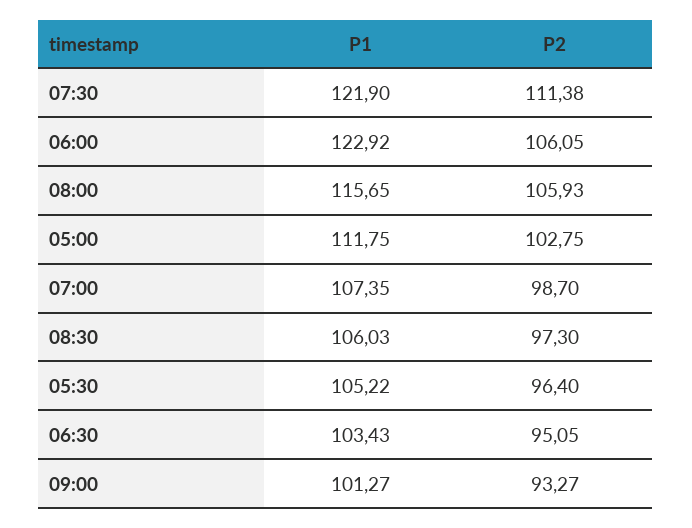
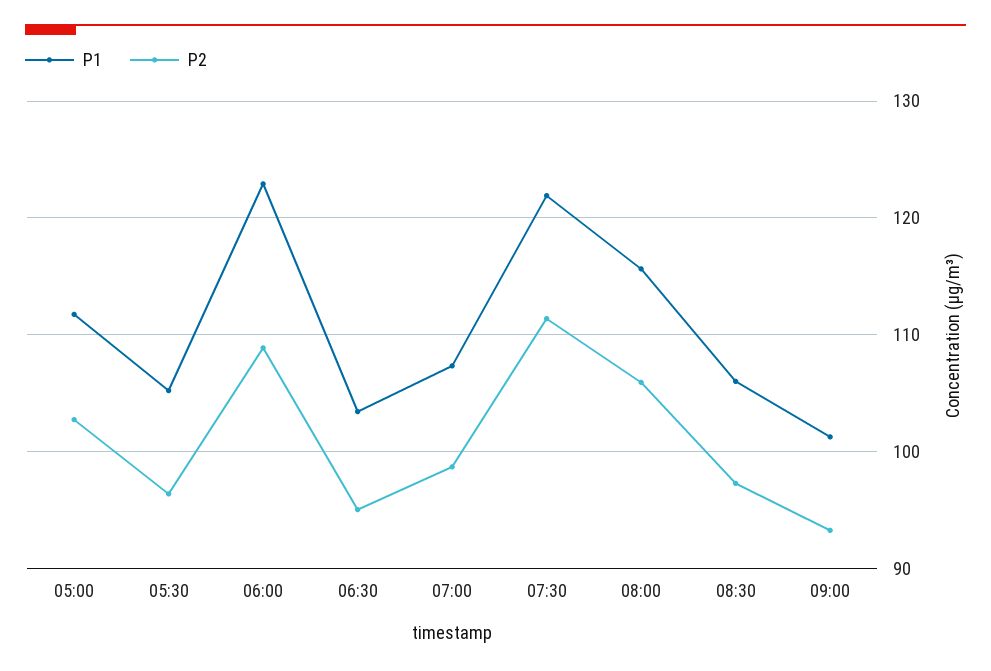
P2, 06:00: 106.05 -> 109

